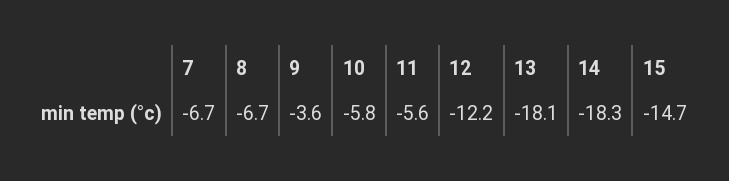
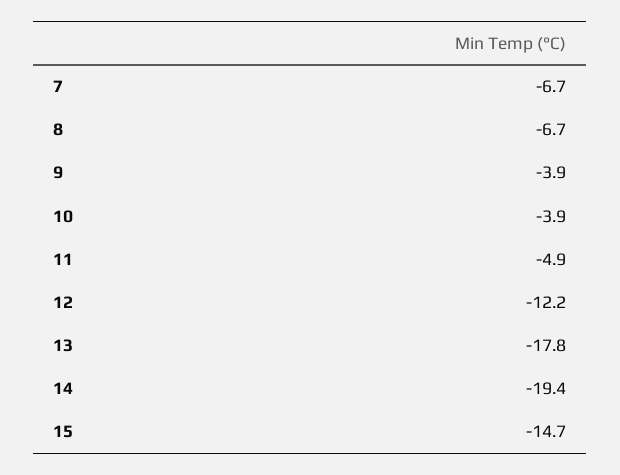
9: -3.6 -> -3.9
10: -5.8 -> -3.9
11: -5.6 -> -4.9
13: -18.1 -> -17.8
14: -18.3 -> -19.4

